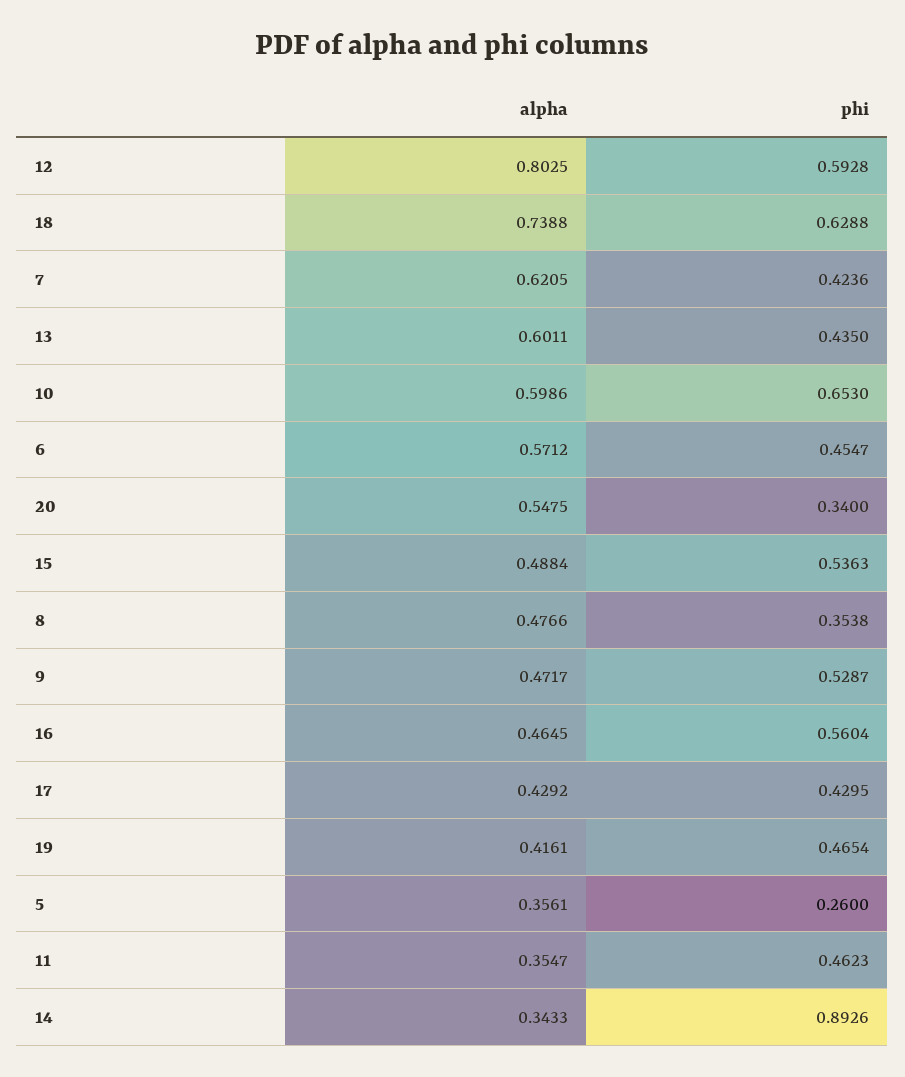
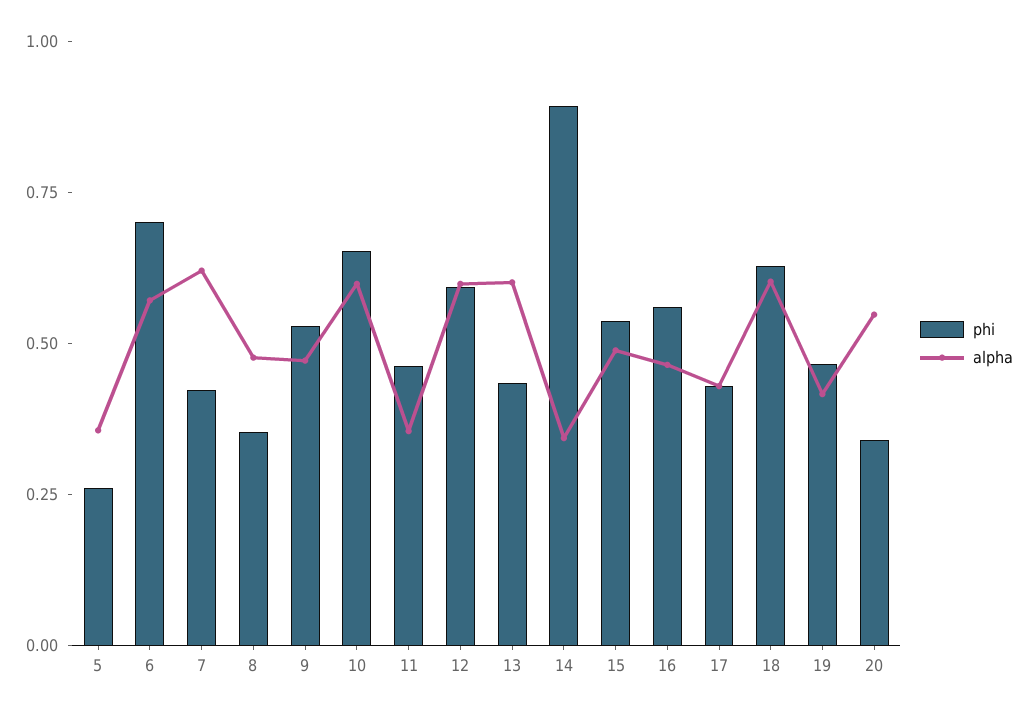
alpha, 12: 0.8025 -> 0.6
alpha, 18: 0.7388 -> 0.6
phi, 6: 0.4547 -> 0.7

